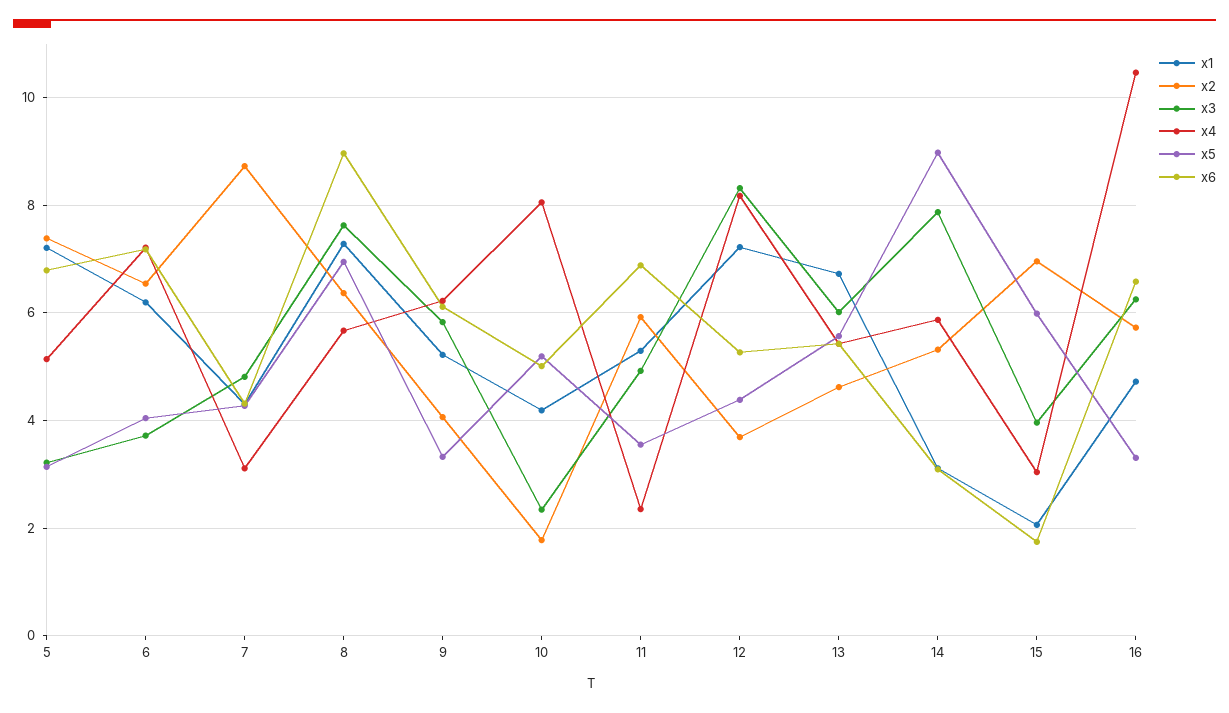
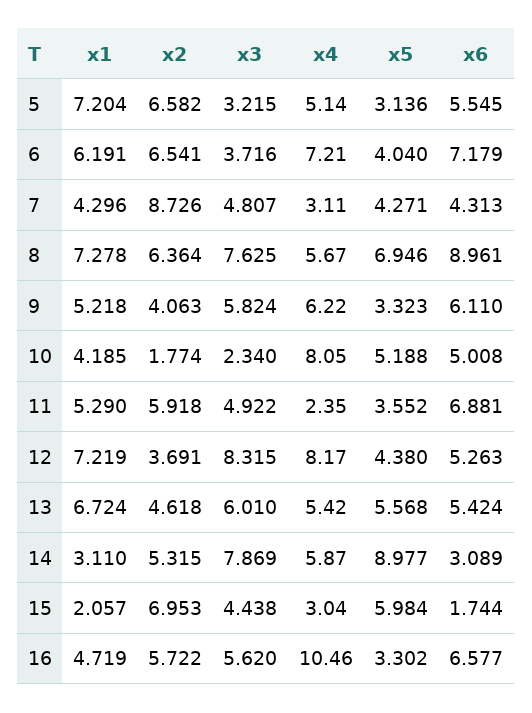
x2, 5: 7.4 -> 6.582
x6, 5: 6.8 -> 5.545
x3, 15: 4 -> 4.438
x3, 16: 6.2 -> 5.62

